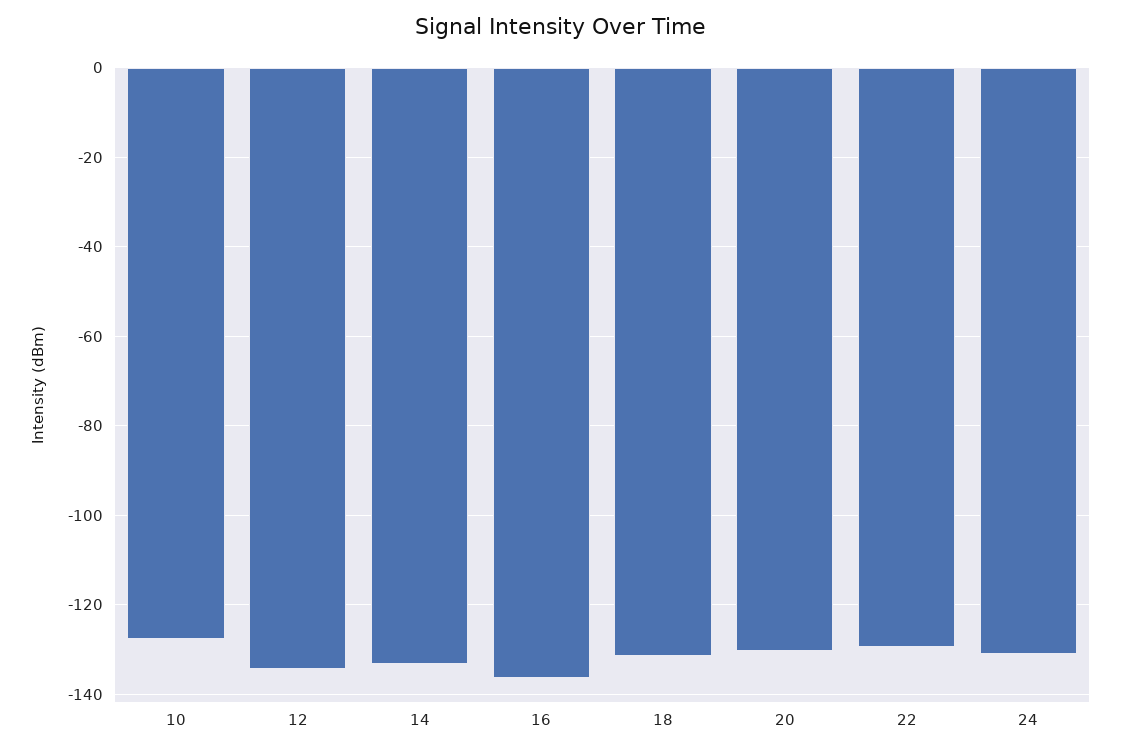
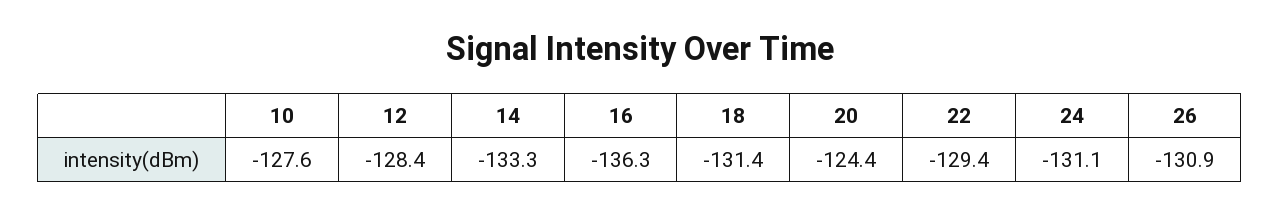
12: -134 -> -128.4
20: -130 -> -124.4
26: none -> -130.9

